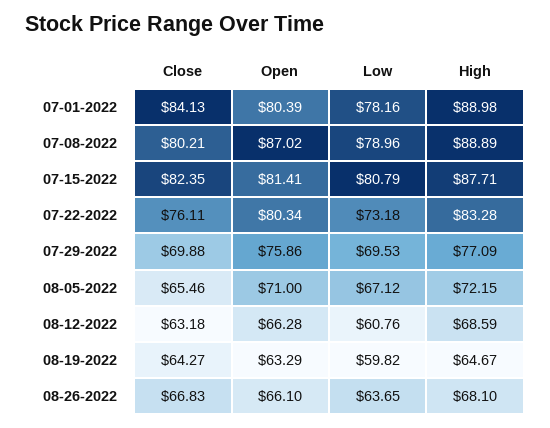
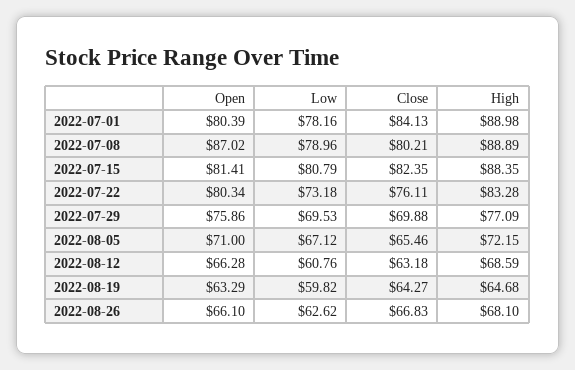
High, 07-15-2022: 87.71 -> 88.35
High, 08-19-2022: 64.67 -> 64.68
Low, 08-26-2022: 63.65 -> 62.62

